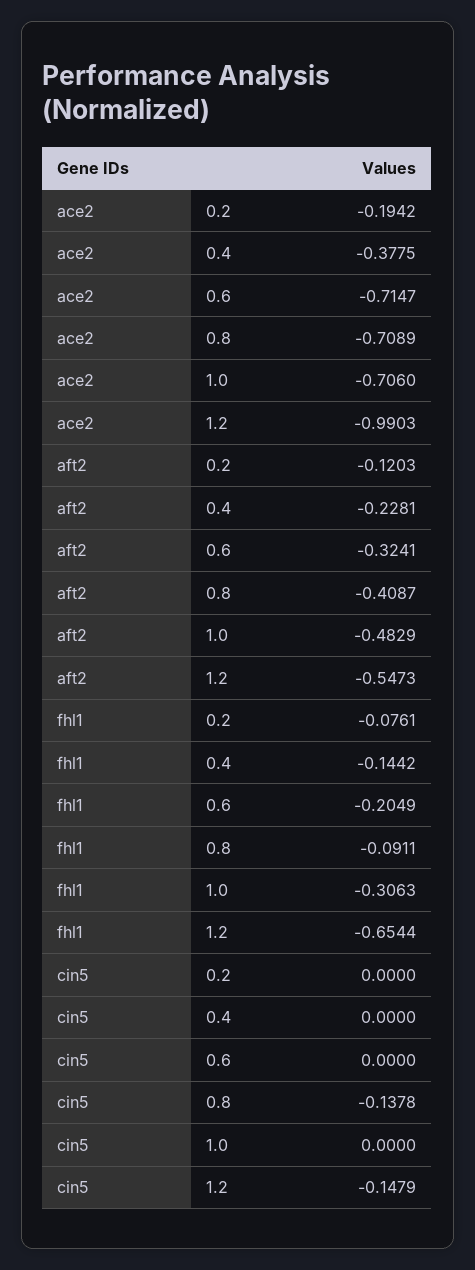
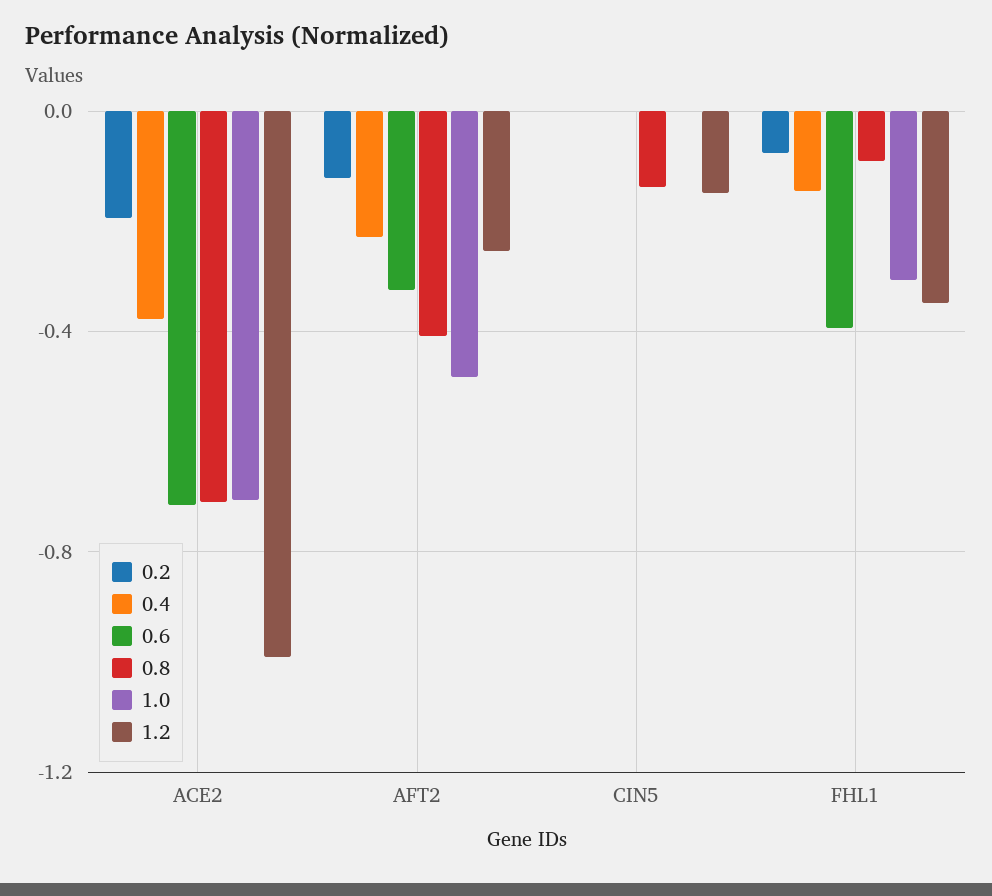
1.2, aft2: -0.5473 -> -0.25
0.6, fhl1: -0.2049 -> -0.4
1.2, fhl1: -0.6544 -> -0.35

